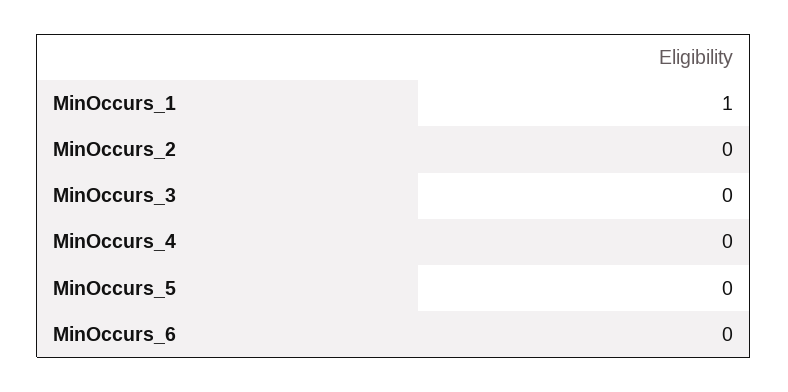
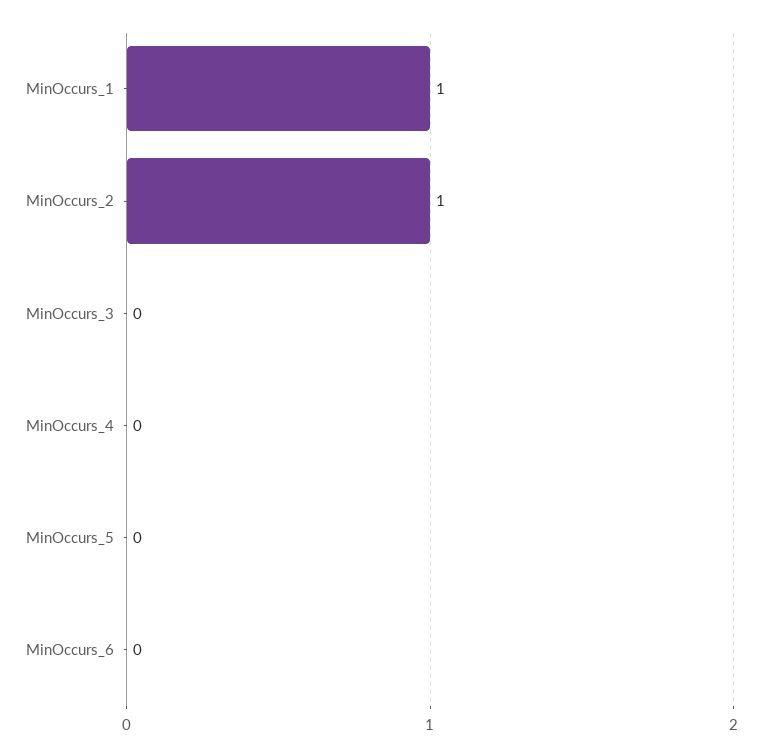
MinOccurs_2: 0 -> 1

